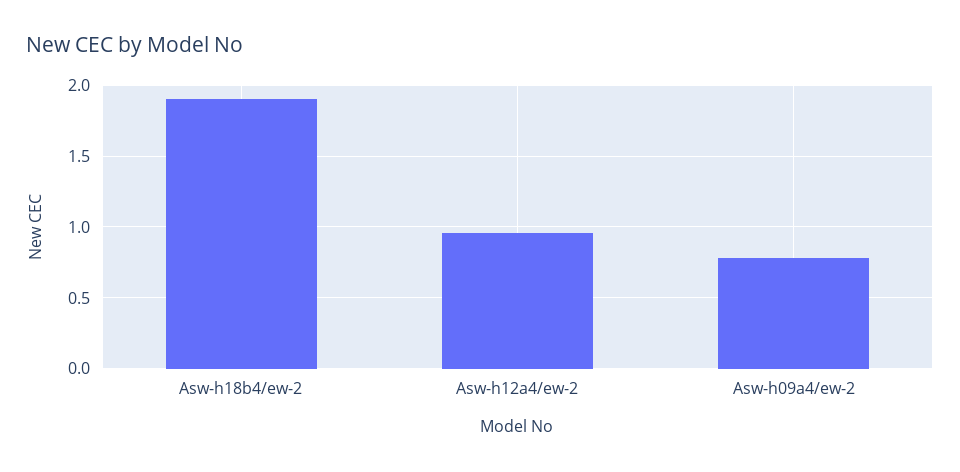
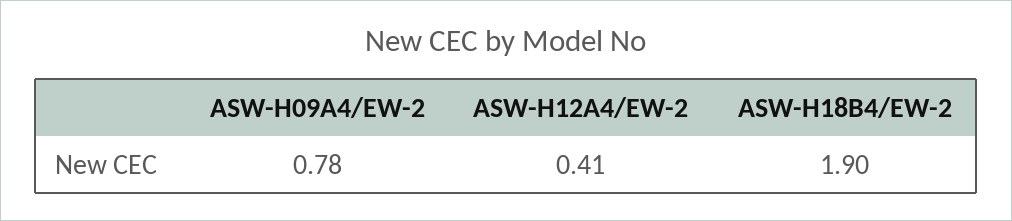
Asw-h12a4/ew-2: 0.95 -> 0.41

